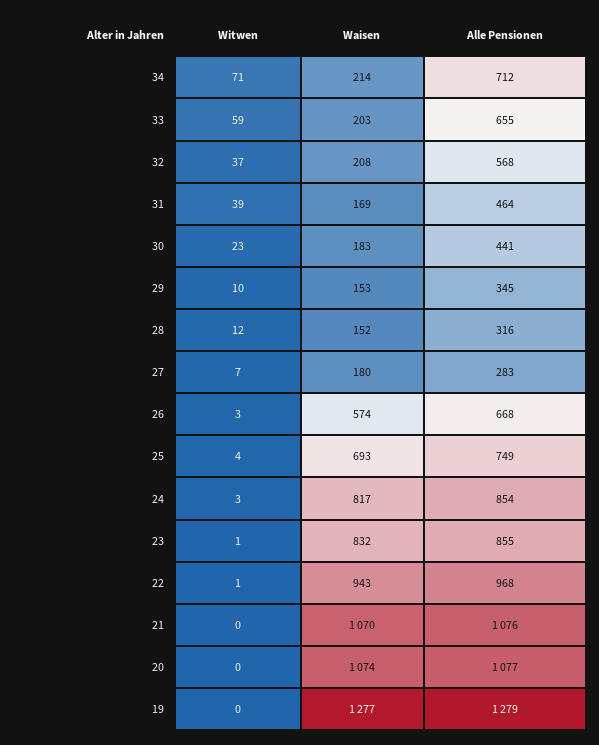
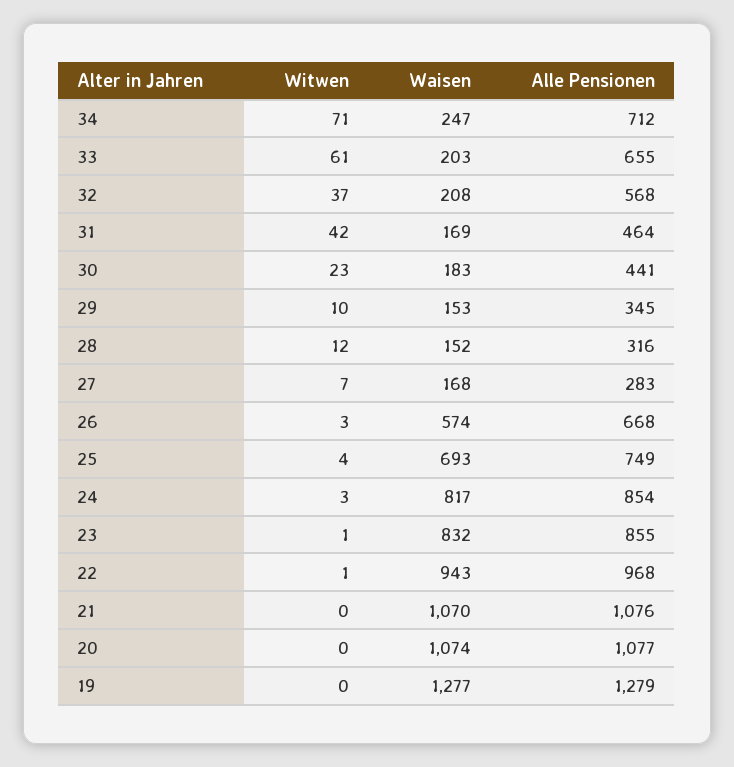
Waisen, 34: 214 -> 247
Witwen, 33: 59 -> 61
Witwen, 31: 39 -> 42
Waisen, 27: 180 -> 168

